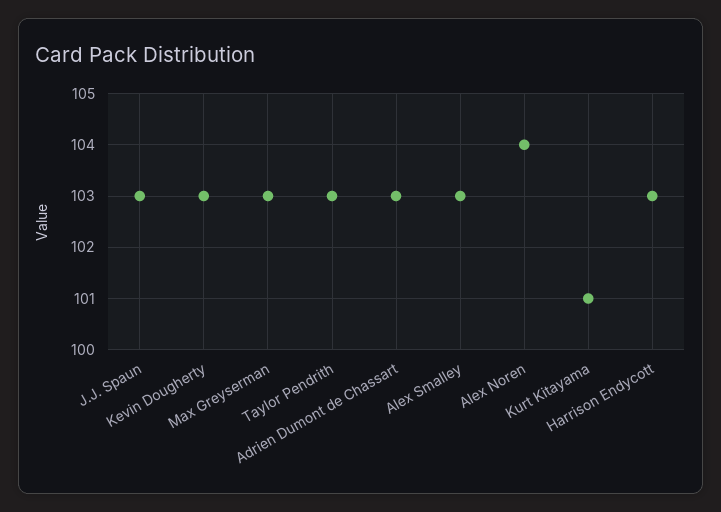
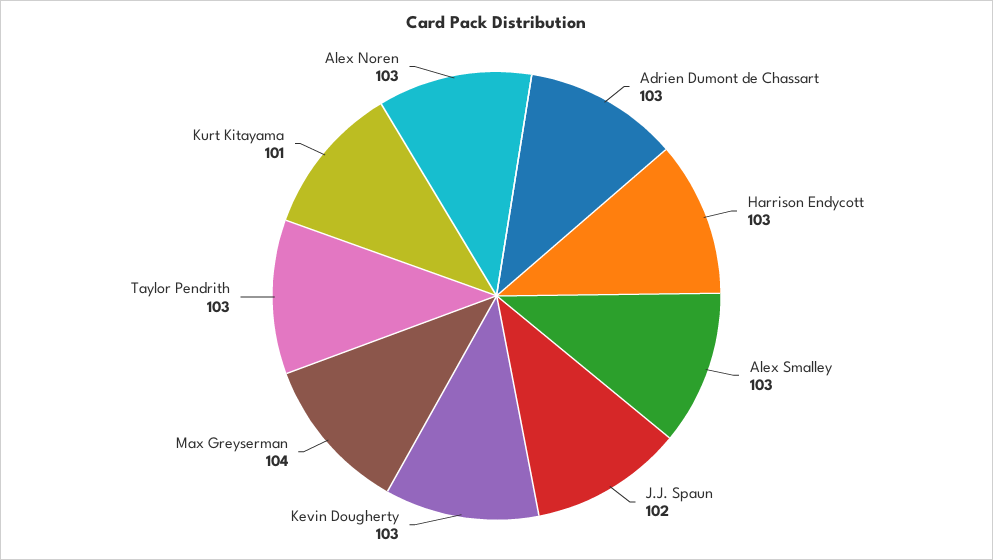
J.J. Spaun: 103 -> 102
Max Greyserman: 103 -> 104
Alex Noren: 104 -> 103

